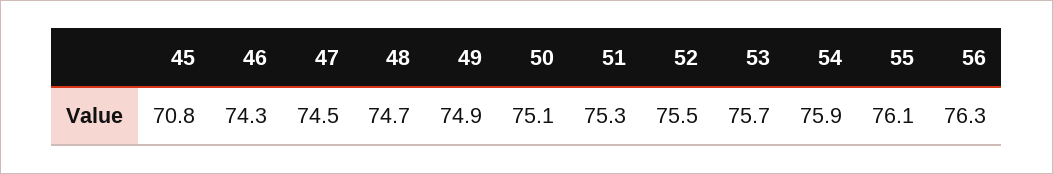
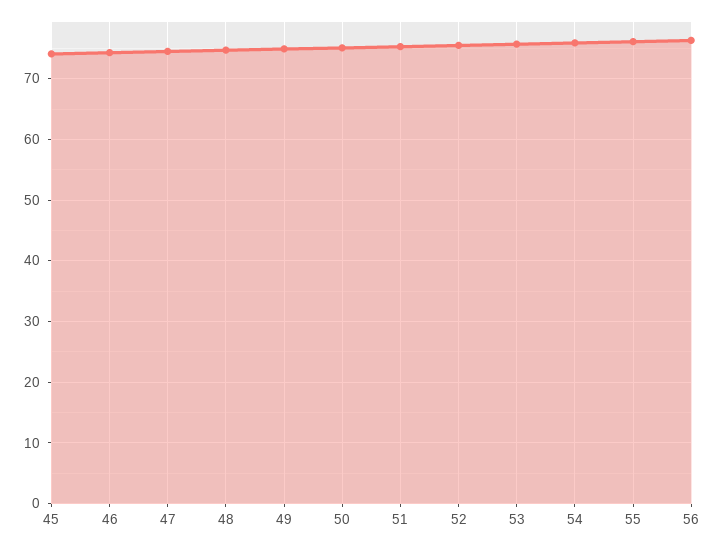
45: 70.8 -> 74

